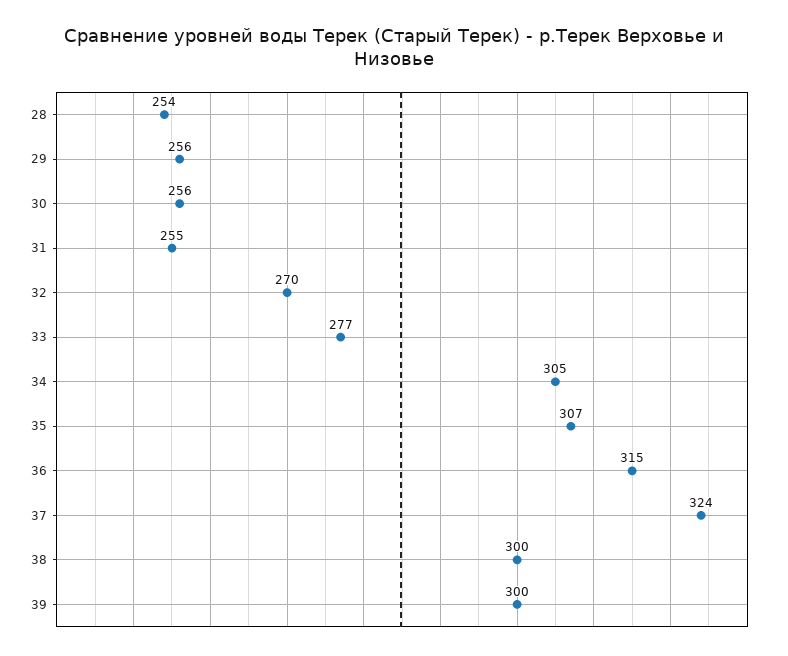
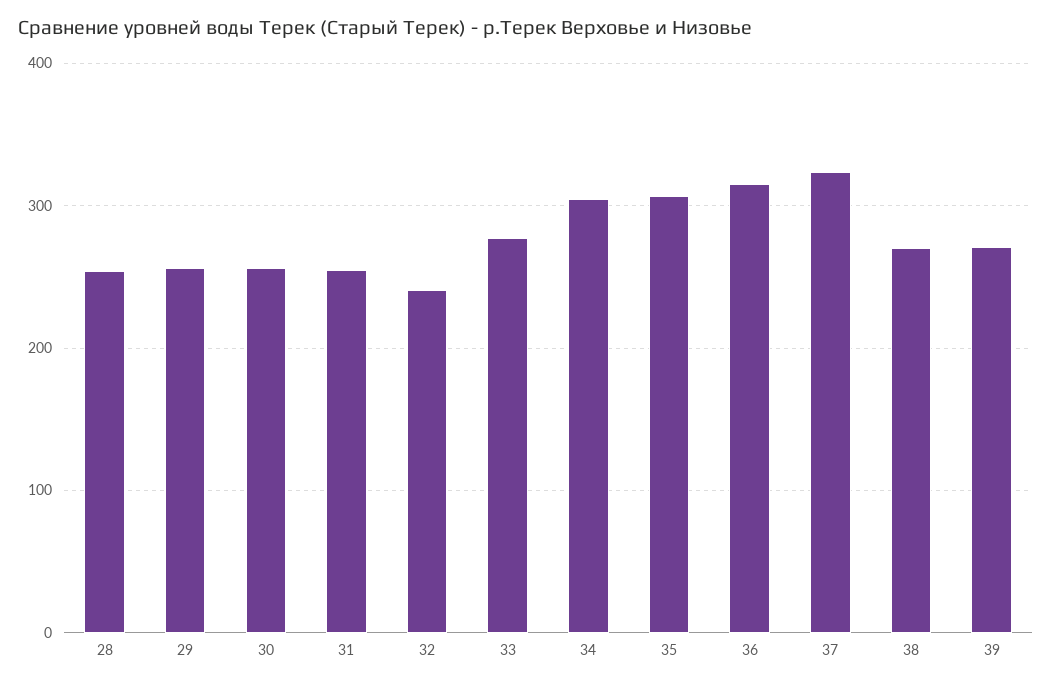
32: 270 -> 240
38: 300 -> 270
39: 300 -> 270

